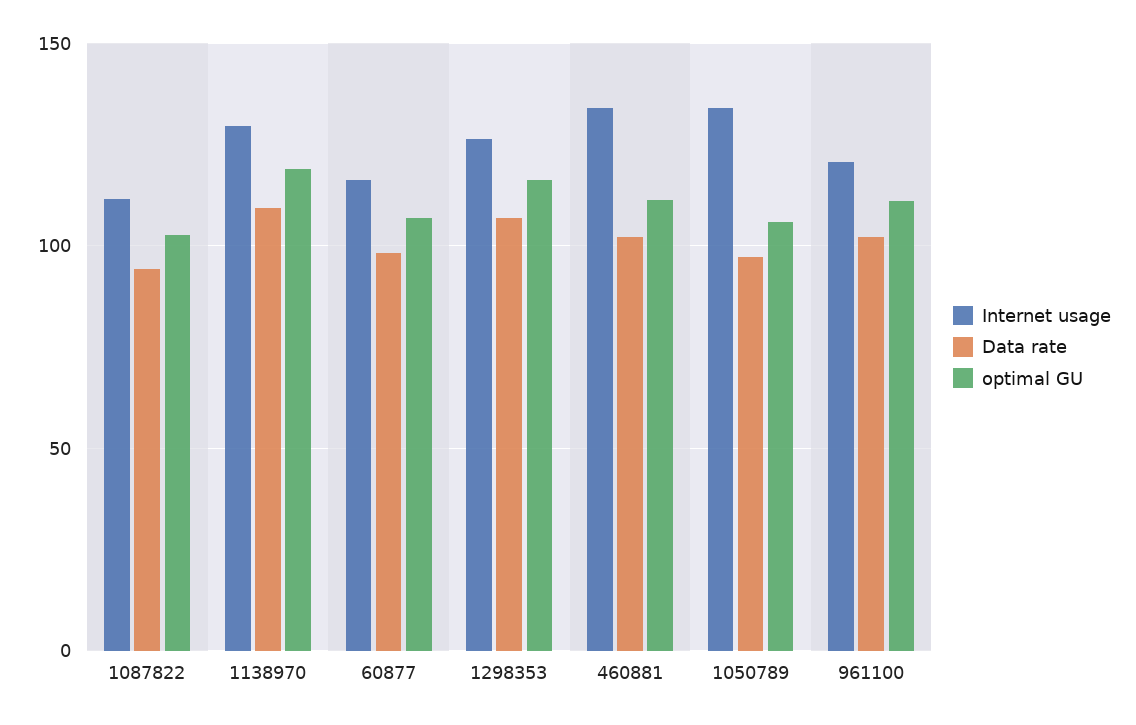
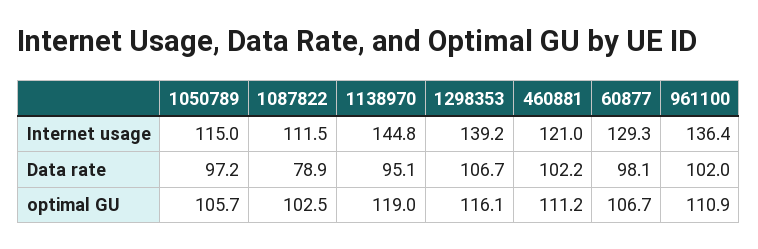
Data rate, 1087822: 95 -> 78.9
Internet usage, 1138970: 130 -> 144.8
Data rate, 1138970: 110 -> 95.1
Internet usage, 60877: 115 -> 129.3
Internet usage, 1298353: 125 -> 139.2
Internet usage, 460881: 135 -> 121
Internet usage, 1050789: 135 -> 115
Internet usage, 961100: 120 -> 136.4

